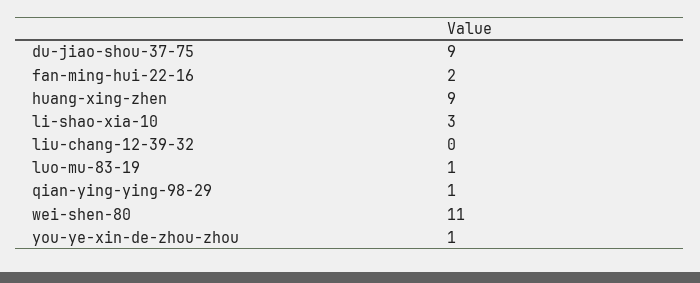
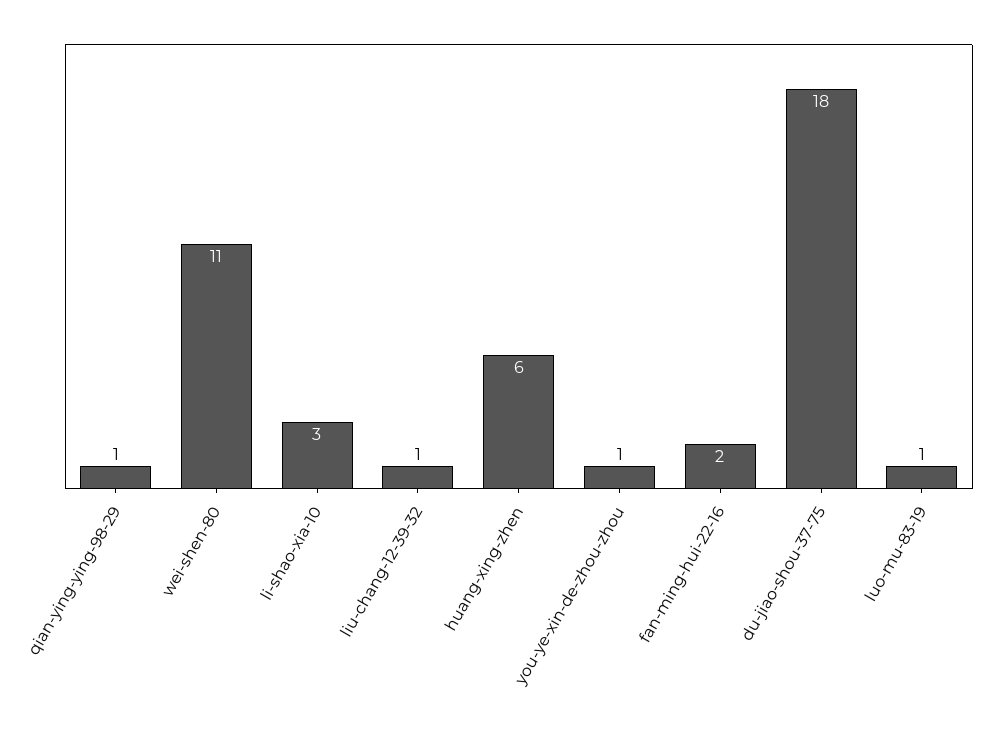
du-jiao-shou-37-75: 9 -> 18
huang-xing-zhen: 9 -> 6
liu-chang-12-39-32: 0 -> 1

